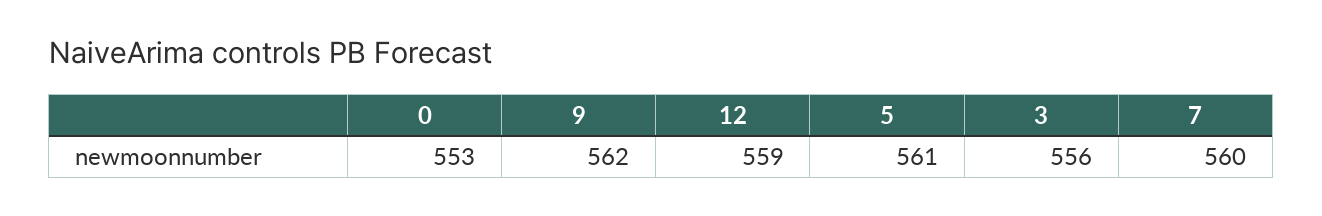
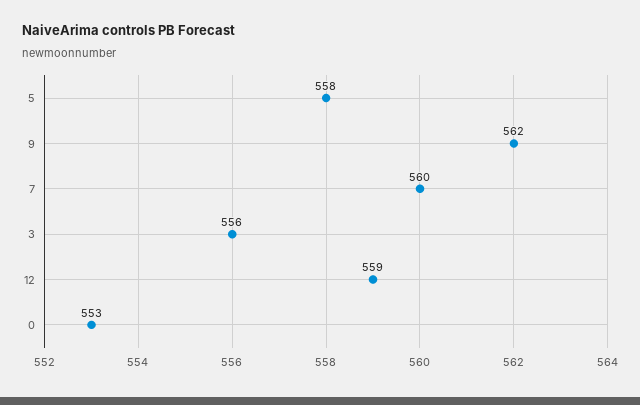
5: 561 -> 558

